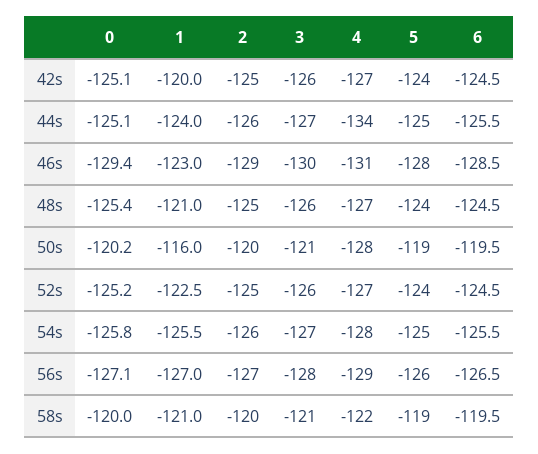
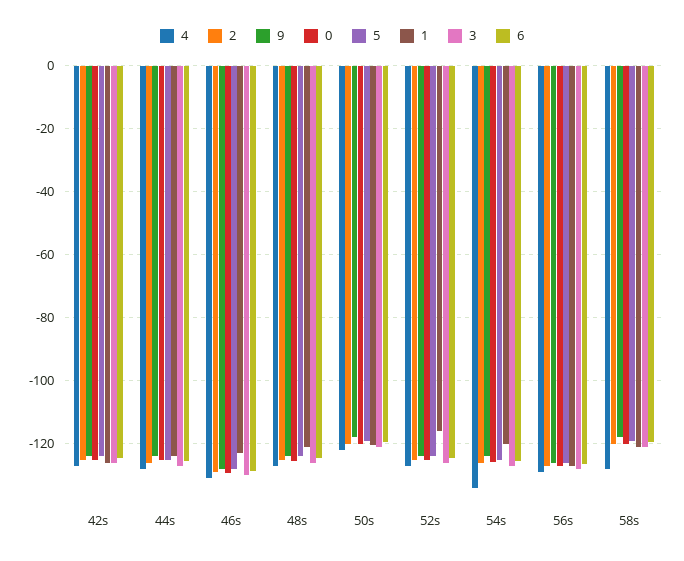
1, 42s: -120 -> -126
4, 44s: -134 -> -128
1, 50s: -116 -> -120
4, 50s: -128 -> -122
1, 52s: -122.5 -> -116
1, 54s: -125.5 -> -120
4, 54s: -128 -> -134
4, 58s: -122 -> -128
9, 42s: none -> -124
9, 44s: none -> -124
9, 46s: none -> -128
9, 48s: none -> -124
9, 50s: none -> -118
9, 52s: none -> -124
9, 54s: none -> -124
9, 56s: none -> -126
9, 58s: none -> -118

